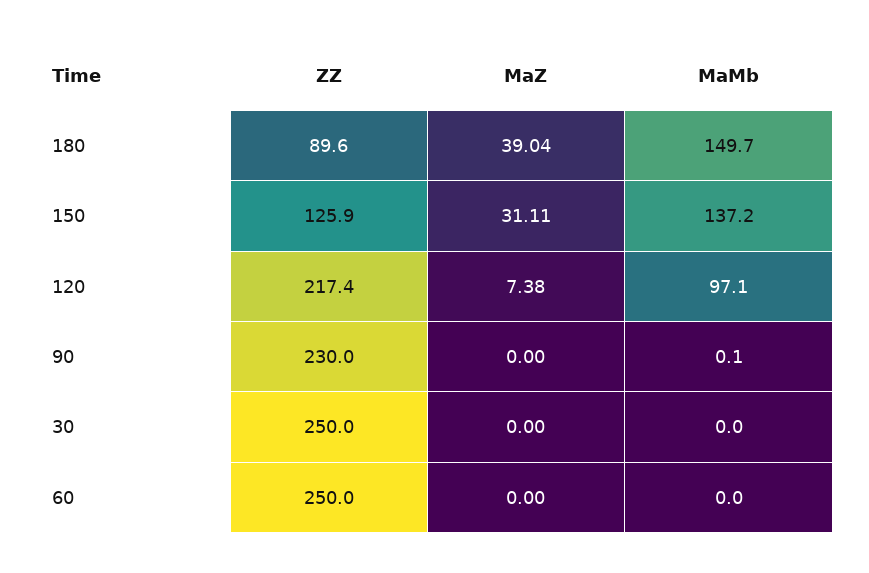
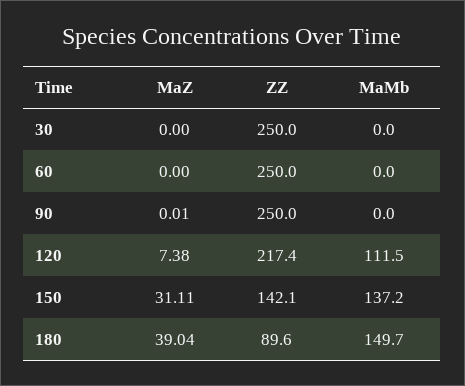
ZZ, 150: 125.9 -> 142.1
MaMb, 120: 97.1 -> 111.5
ZZ, 90: 230 -> 250
MaZ, 90: 0 -> 0.01
MaMb, 90: 0.1 -> 0

